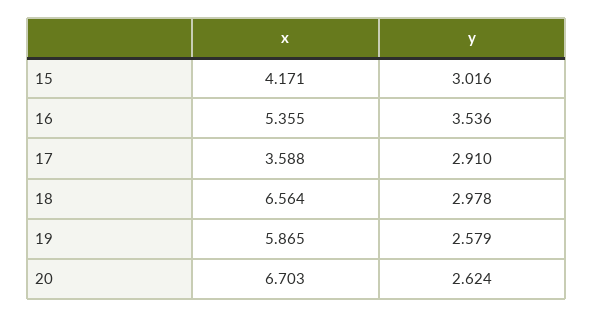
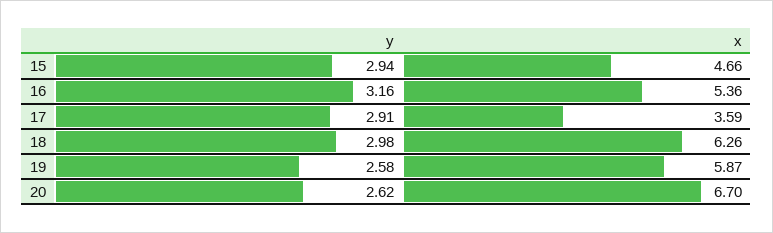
x, 15: 4.171 -> 4.66
y, 15: 3.016 -> 2.94
y, 16: 3.536 -> 3.16
x, 18: 6.564 -> 6.26

